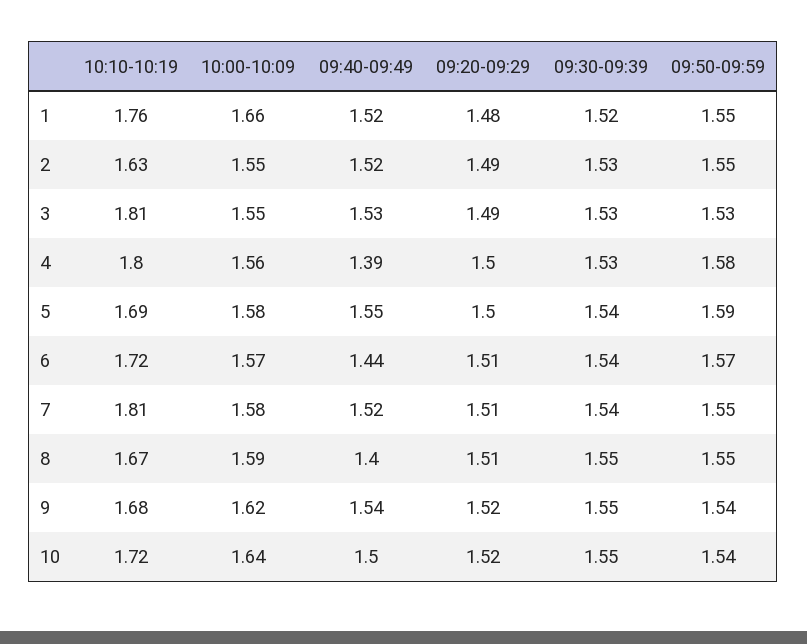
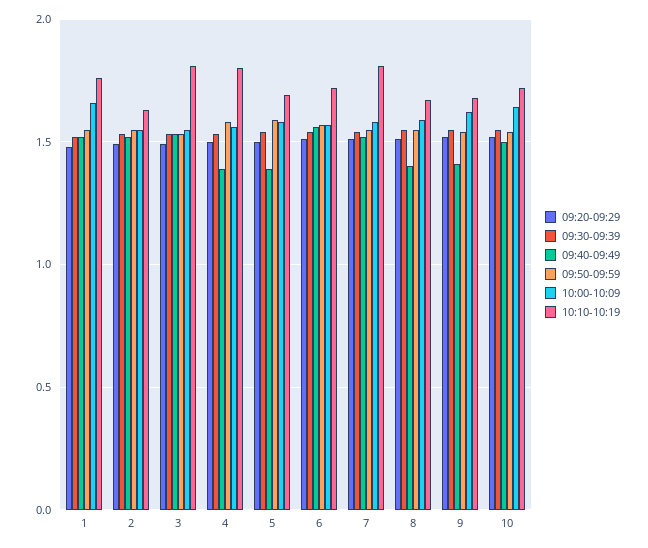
09:40-09:49, 5: 1.55 -> 1.4
09:40-09:49, 6: 1.44 -> 1.55
09:40-09:49, 9: 1.54 -> 1.4

